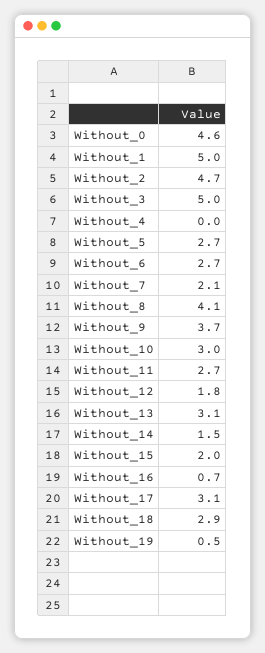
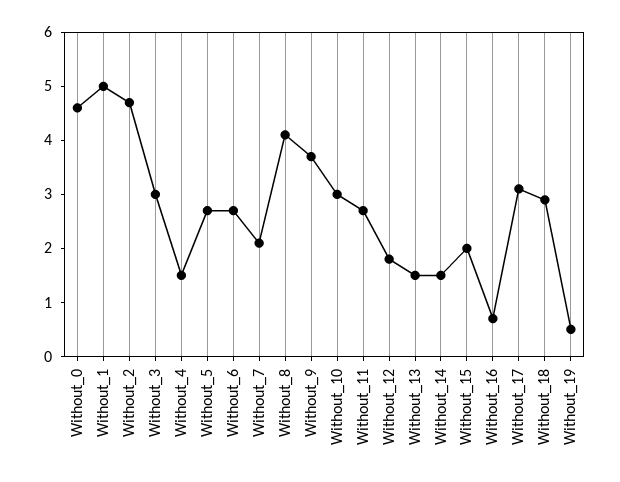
Without_3: 5 -> 3
Without_4: 0 -> 1.5
Without_13: 3.1 -> 1.5

